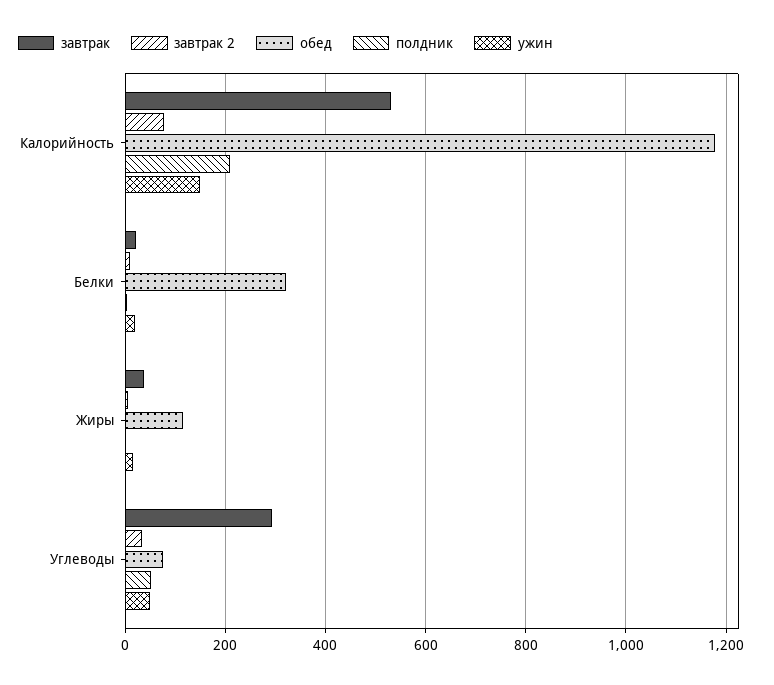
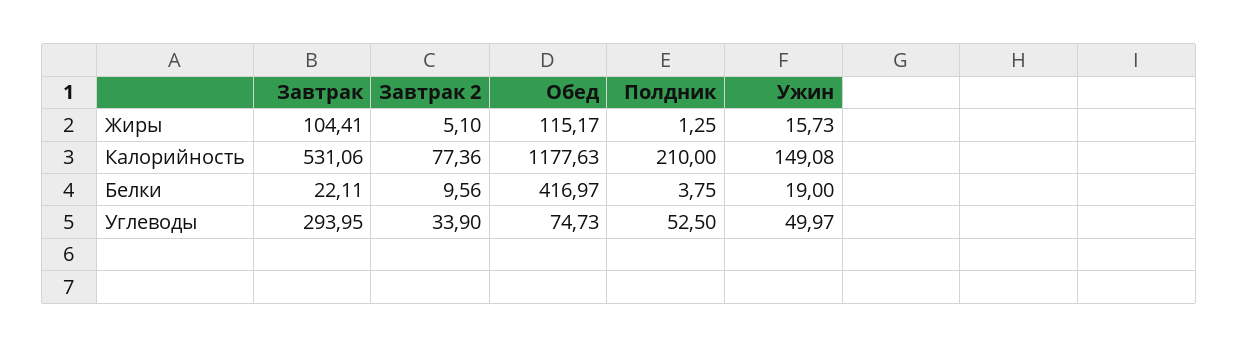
обед, Белки: 320 -> 416.97
завтрак, Жиры: 40 -> 104.41

